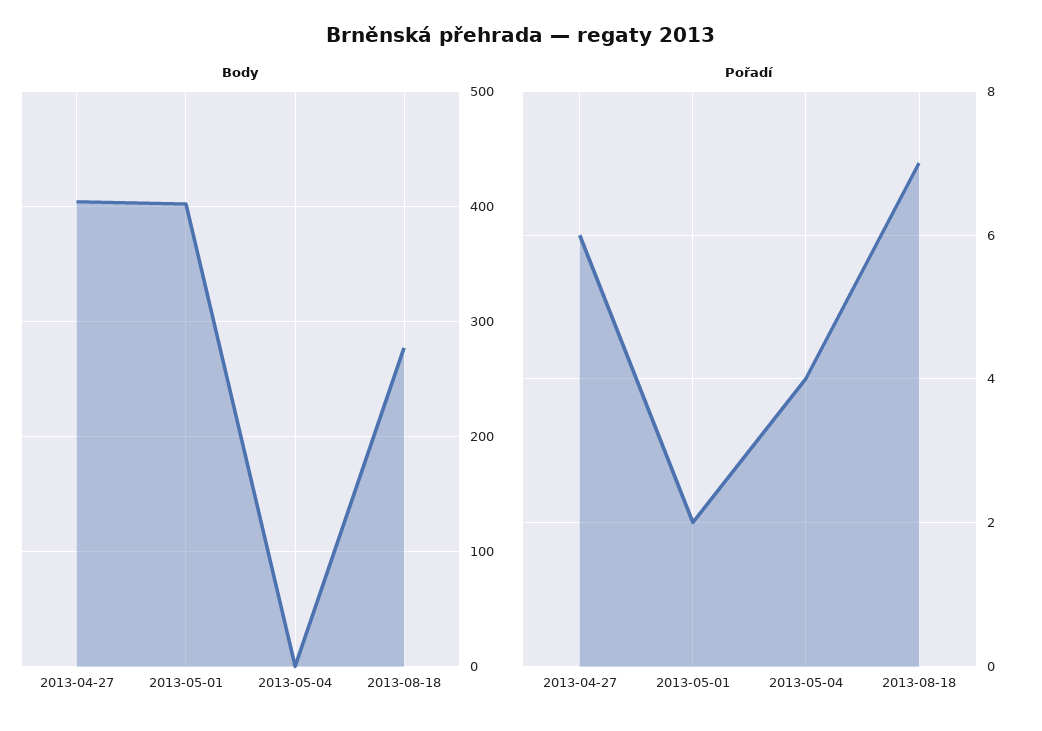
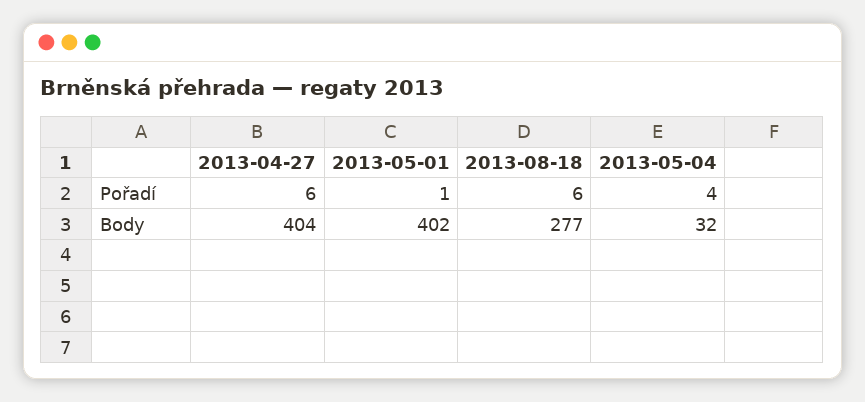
Body, 2013-05-04: 0 -> 32
Pořadí, 2013-05-01: 2 -> 1
Pořadí, 2013-08-18: 7 -> 6

